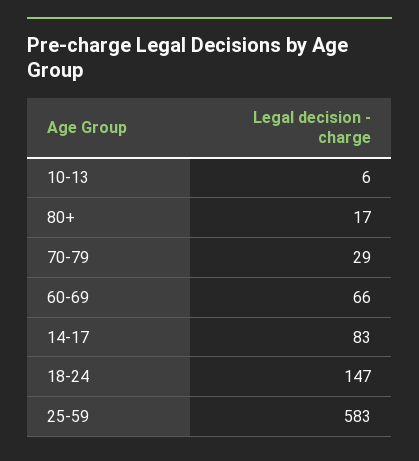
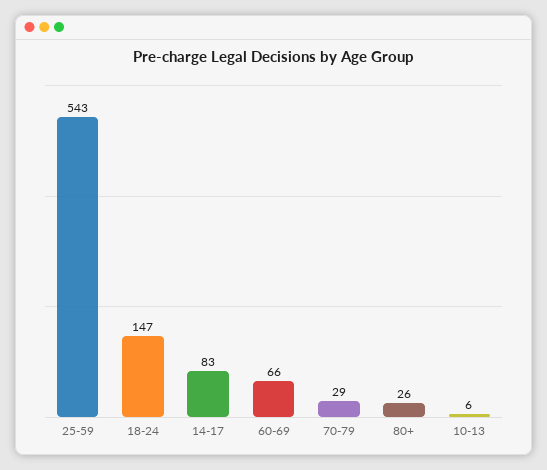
80+: 17 -> 26
25-59: 583 -> 543

